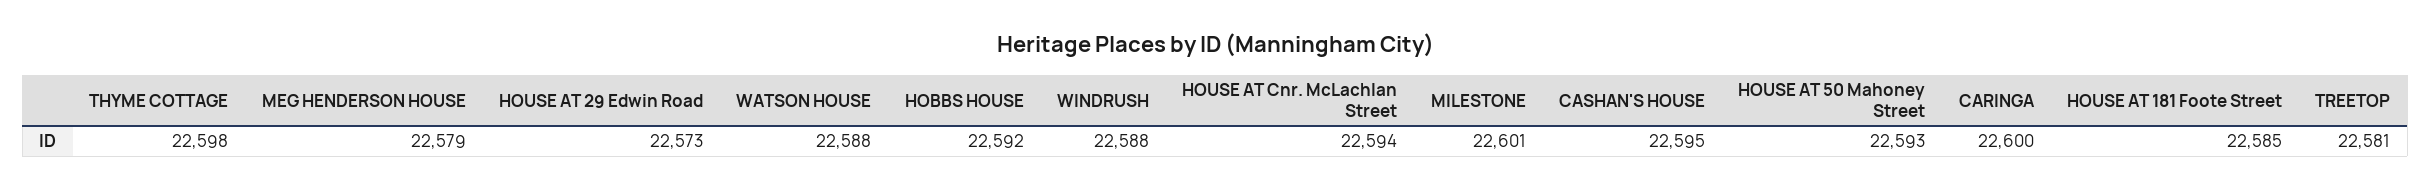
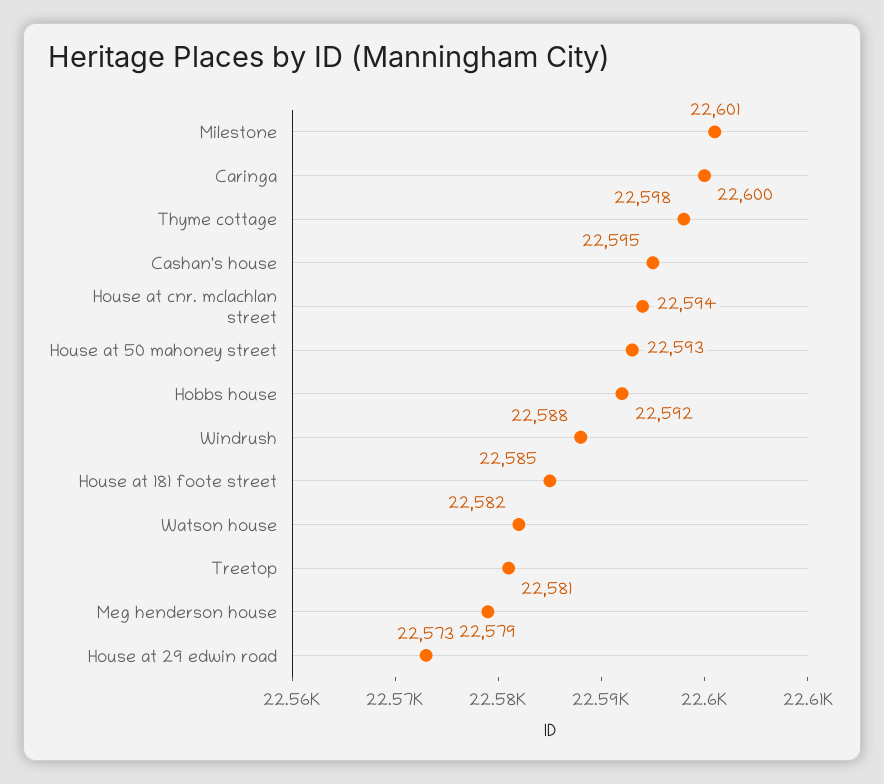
WATSON HOUSE: 22588 -> 22582

